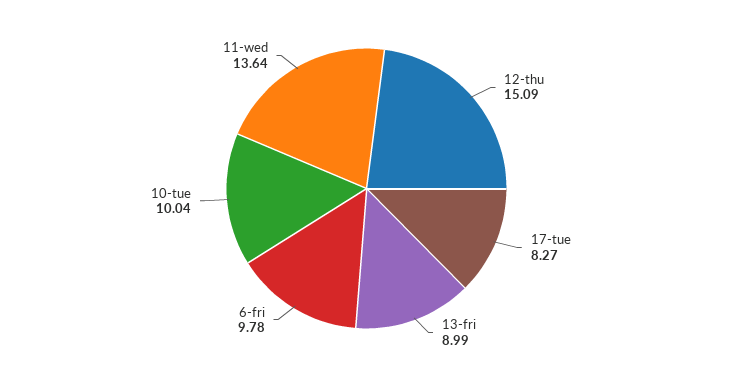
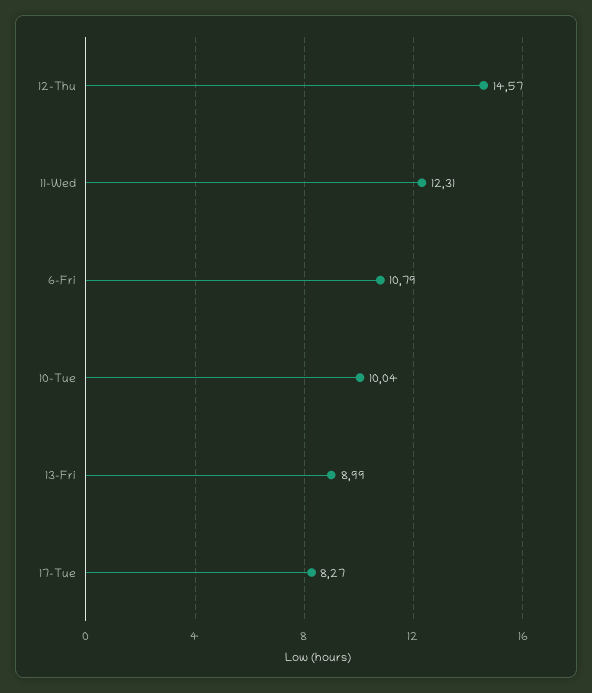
12-thu: 15.09 -> 14.57
6-fri: 9.78 -> 10.79
11-wed: 13.64 -> 12.31

